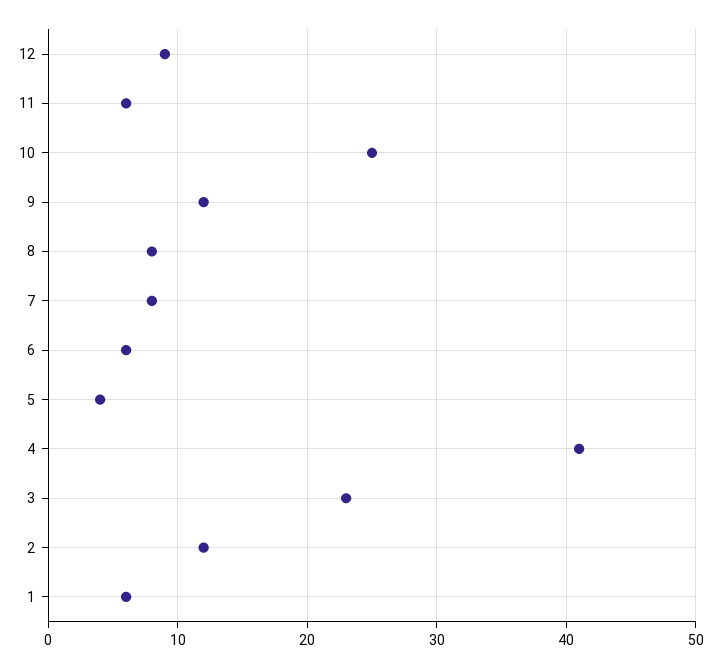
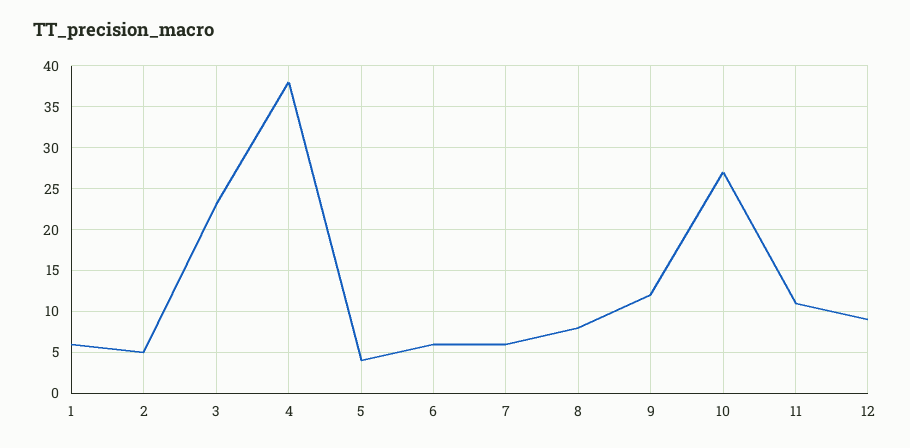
11: 6 -> 11
10: 25 -> 27
7: 8 -> 6
4: 41 -> 38
2: 12 -> 5

